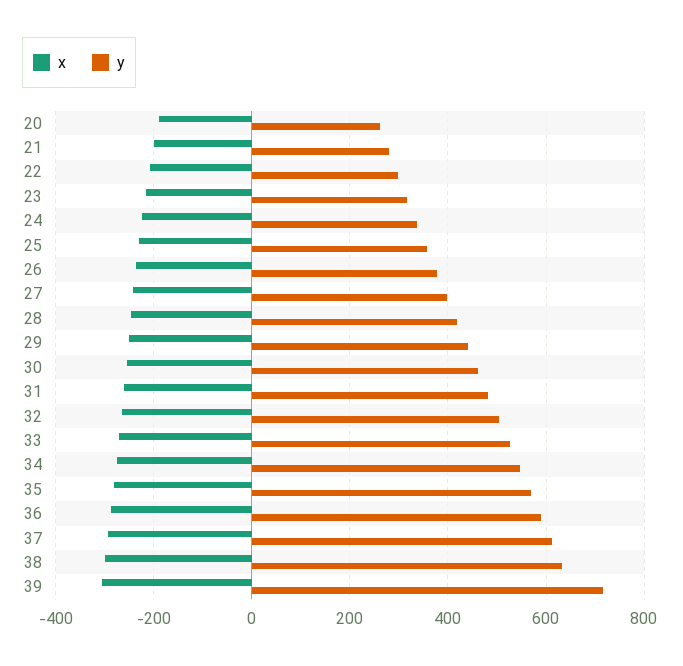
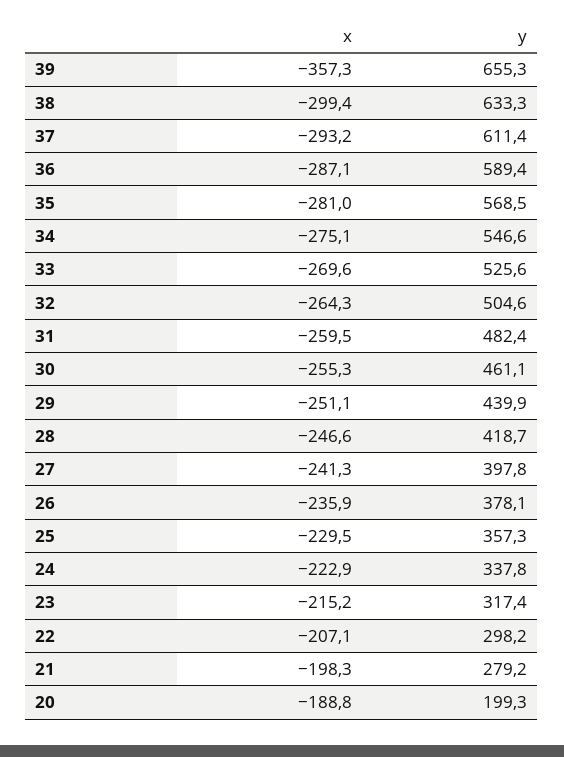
y, 20: 260 -> 199.3
x, 39: -300 -> -357.3
y, 39: 720 -> 655.3

